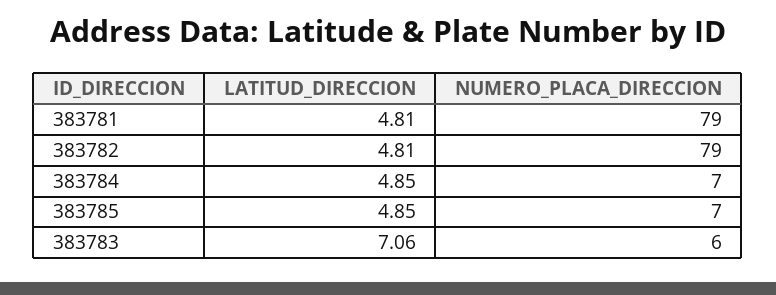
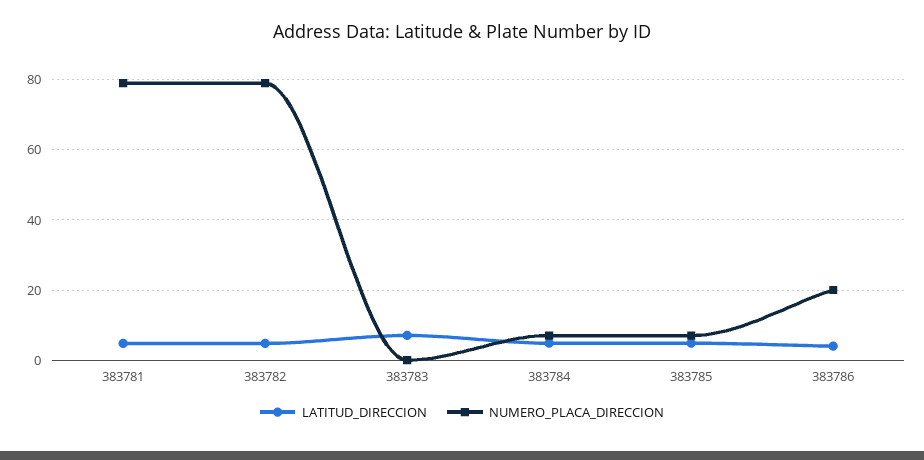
NUMERO_PLACA_DIRECCION, 383783: 6 -> 0
LATITUD_DIRECCION, 383786: none -> 4
NUMERO_PLACA_DIRECCION, 383786: none -> 20

